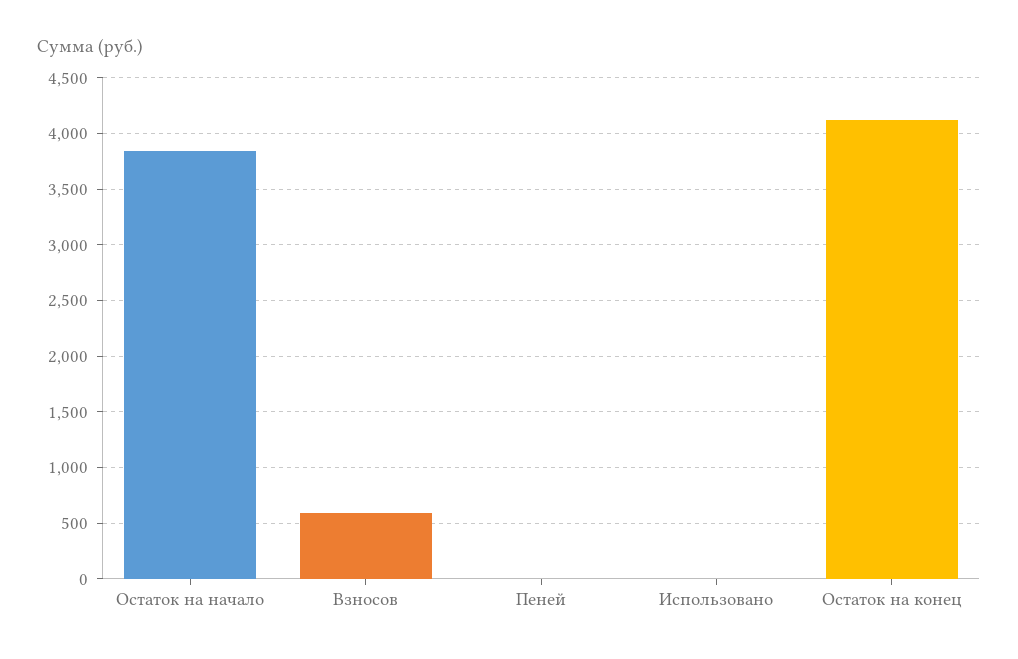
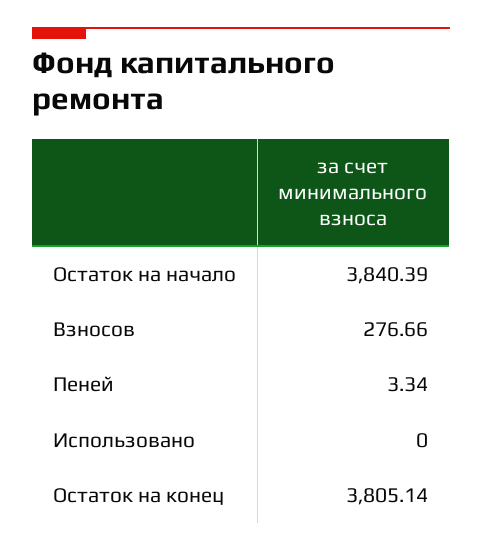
Взносов: 600 -> 276.66
Остаток на конец: 4100 -> 3805.14

